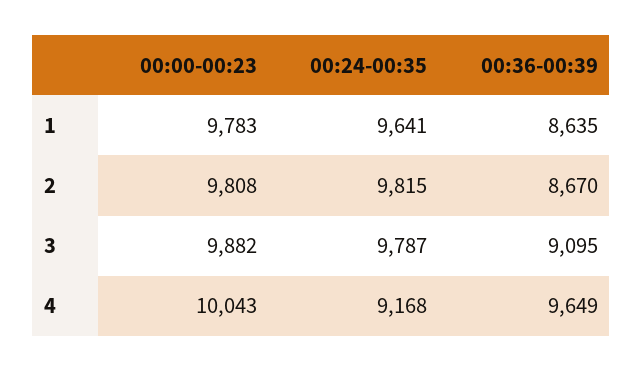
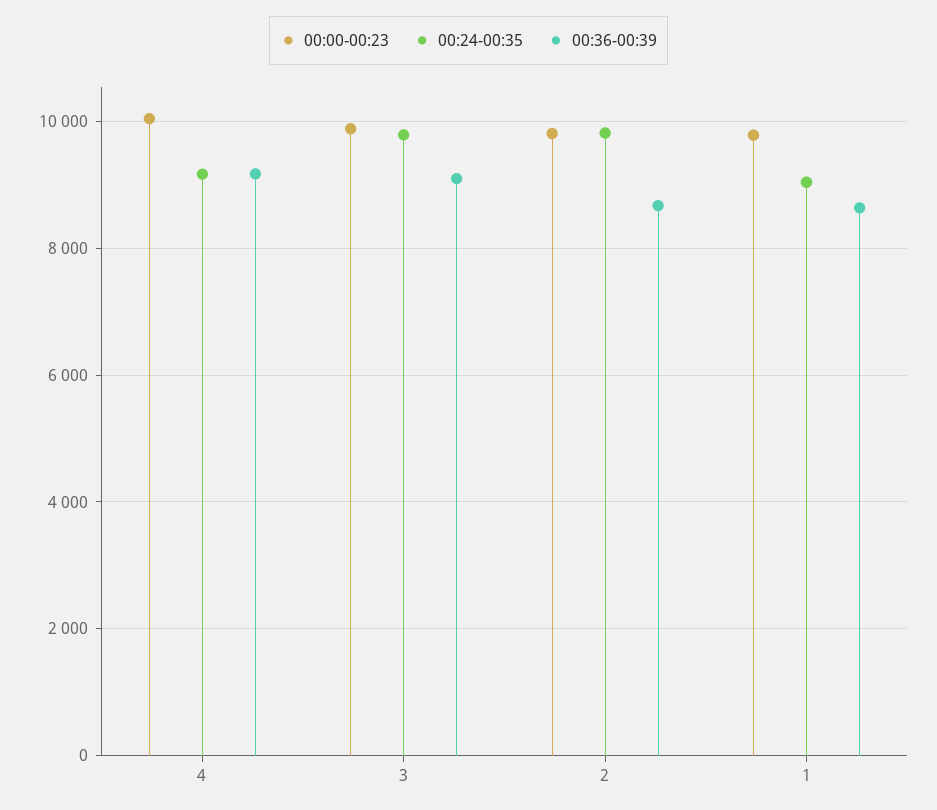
00:24-00:35, 1: 9641 -> 9000
00:36-00:39, 4: 9649 -> 9200

